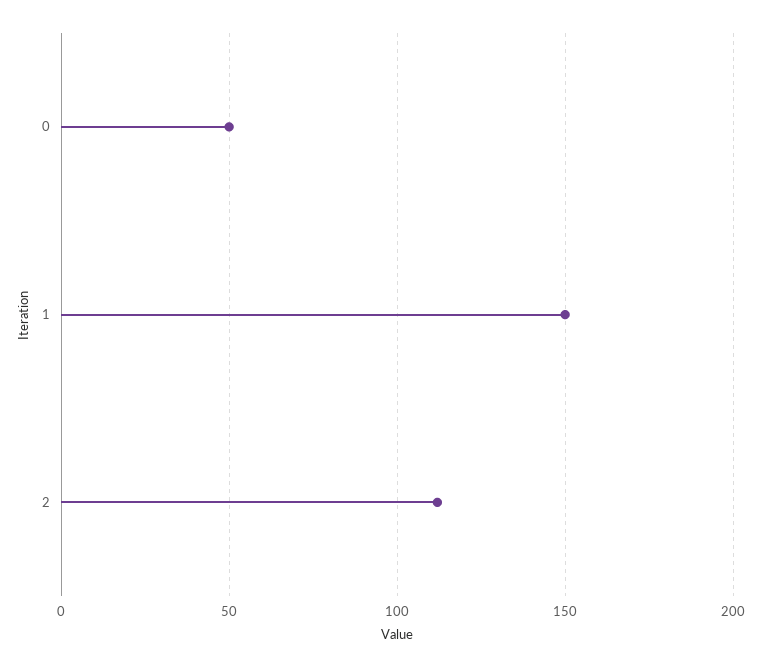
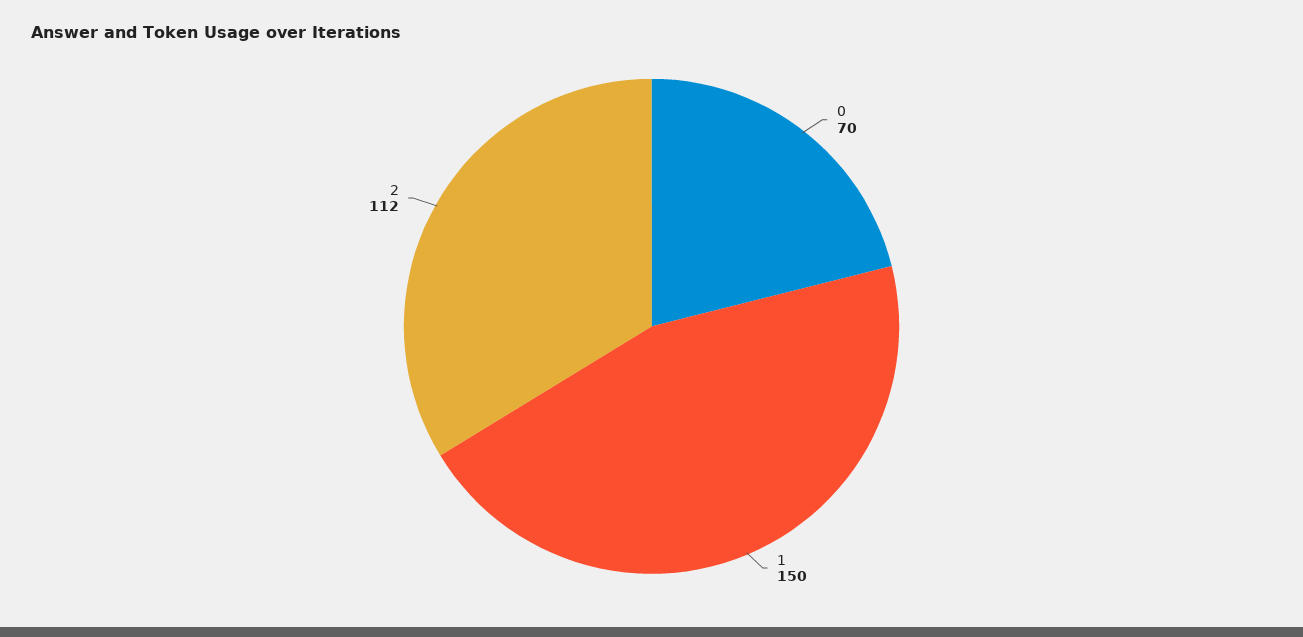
0: 50 -> 70

